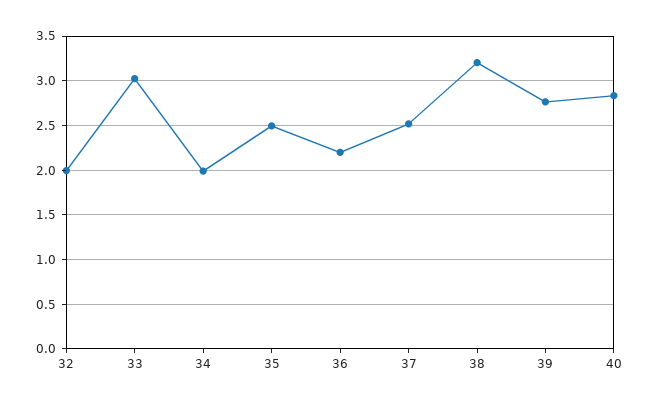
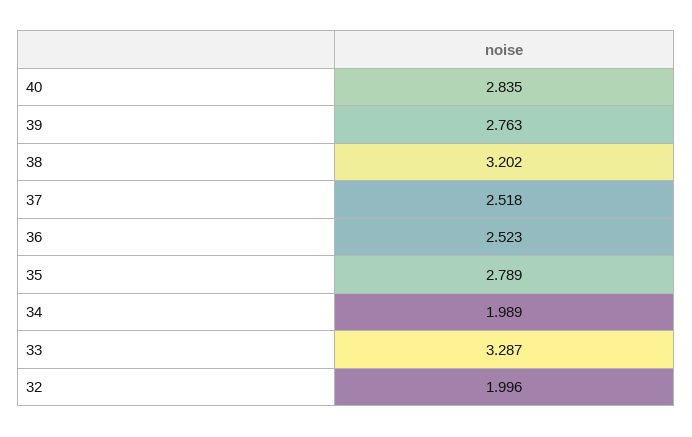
33: 3 -> 3.287
35: 2.5 -> 2.789
36: 2.2 -> 2.523

